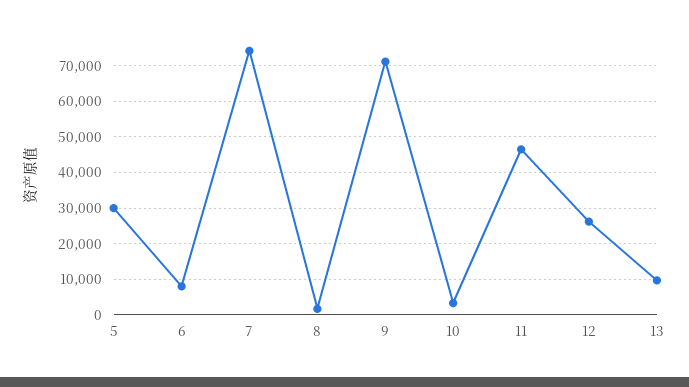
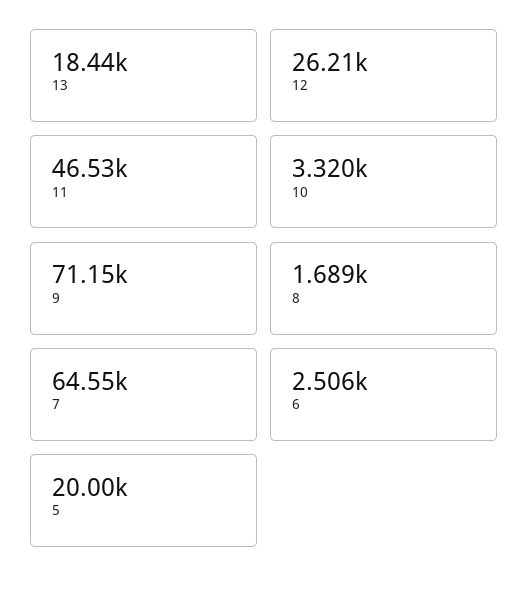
5: 30000 -> 20000
6: 8000 -> 2506
7: 74000 -> 64550
13: 10000 -> 18440

